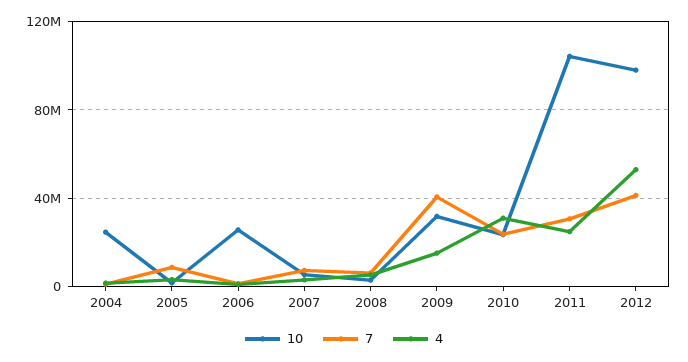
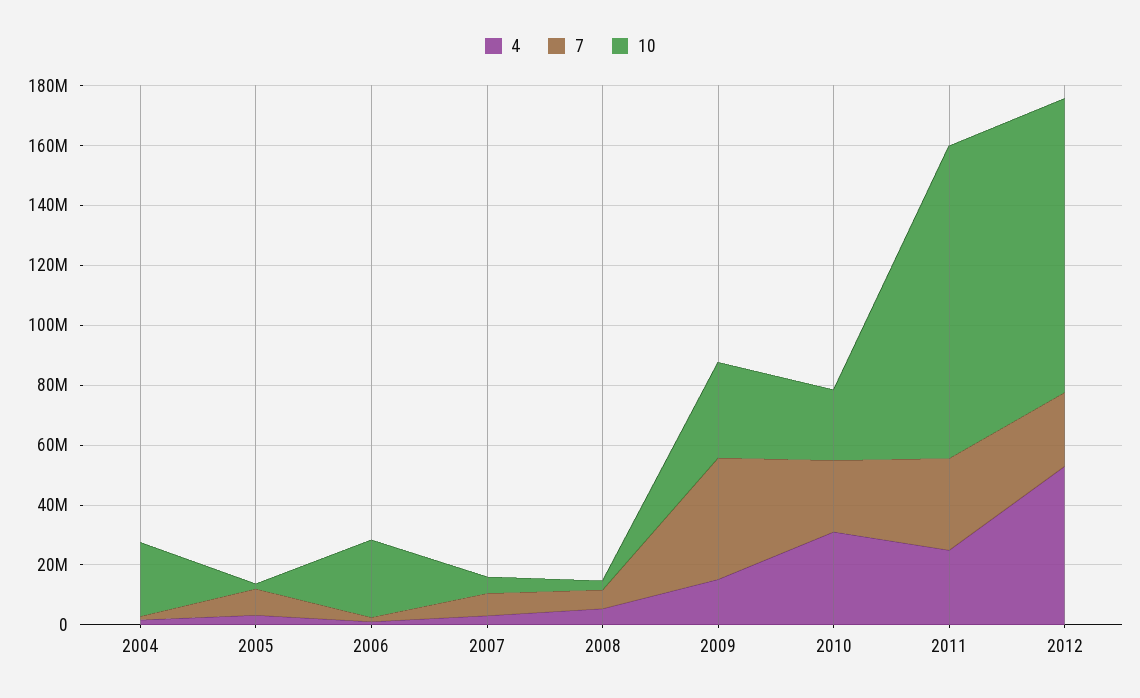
7, 2012: 40000000 -> 25000000

